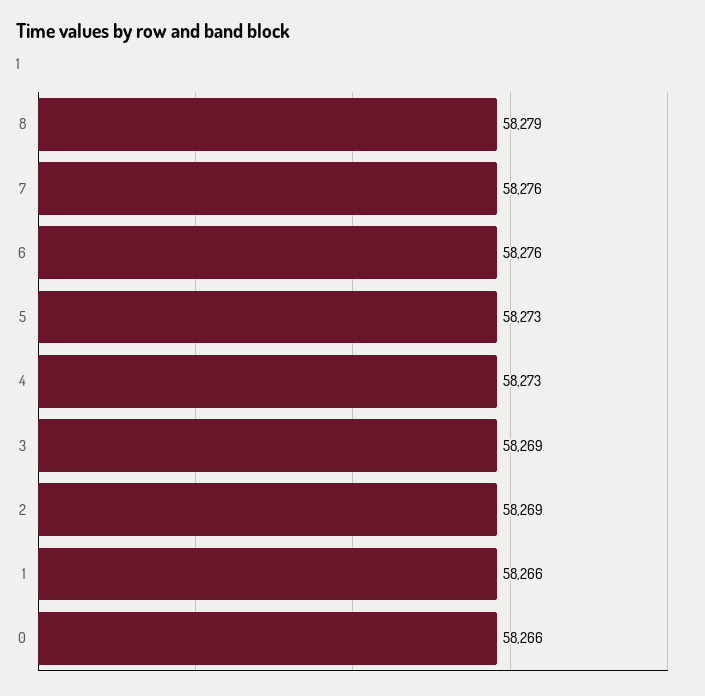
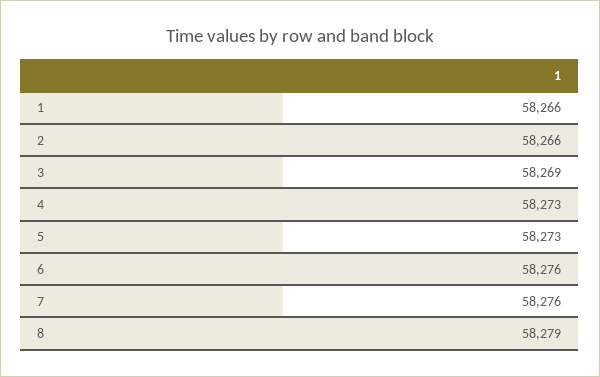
2: 58269 -> 58266
0: 58266 -> none

